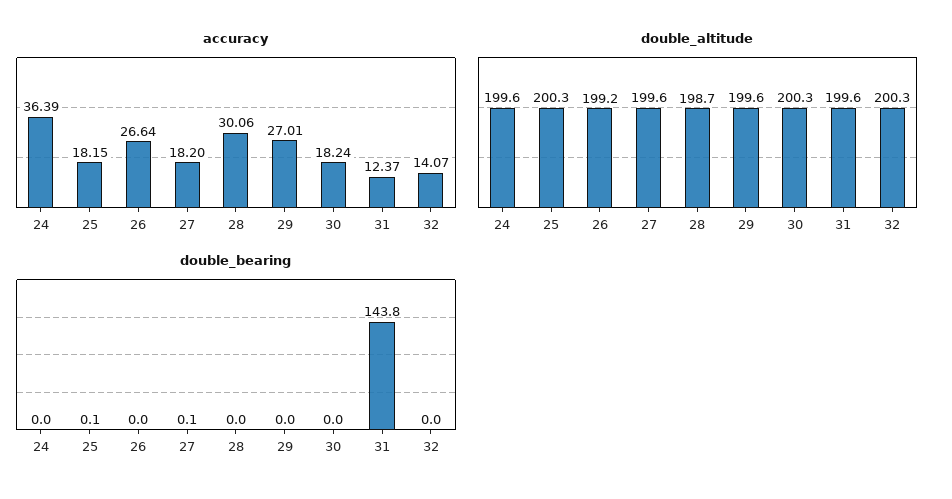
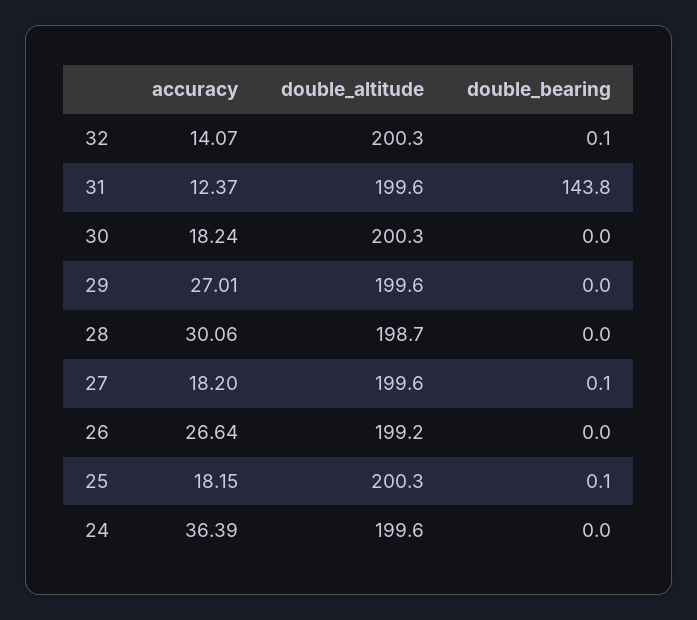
double_bearing, 32: 0 -> 0.1

